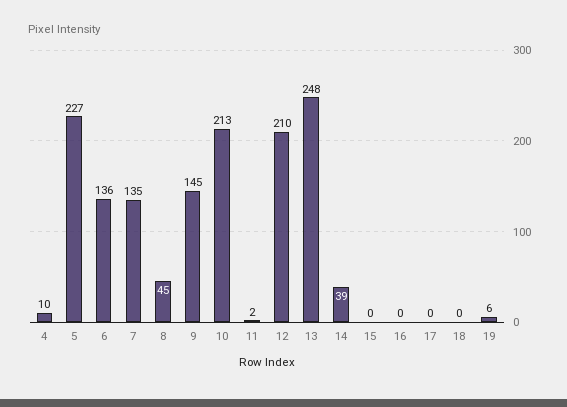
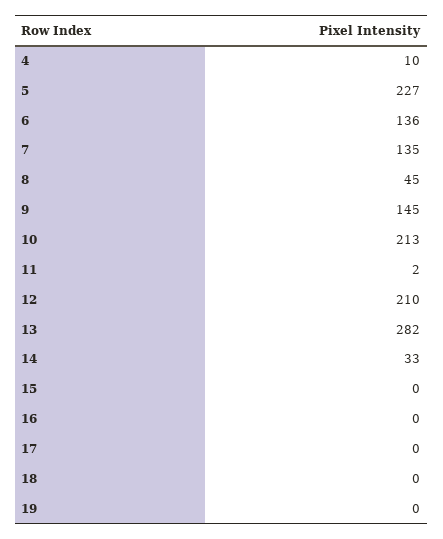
13: 248 -> 282
14: 39 -> 33
19: 6 -> 0

